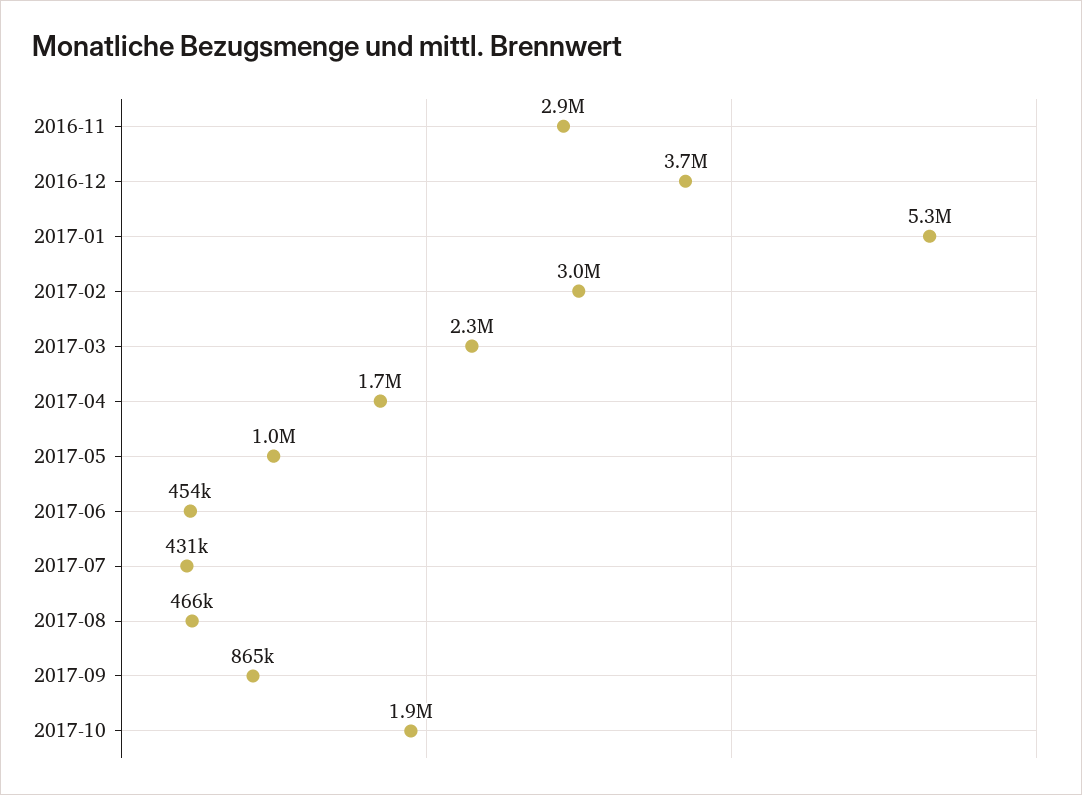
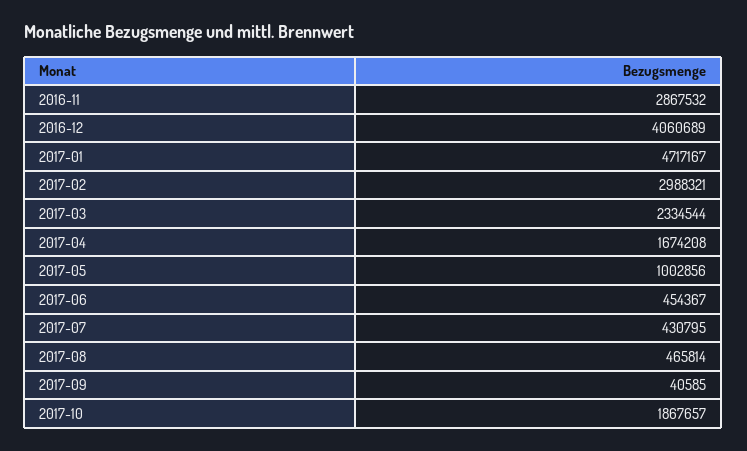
2016-12: 3700000 -> 4060689
2017-01: 5300000 -> 4717167
2017-09: 865000 -> 40585

